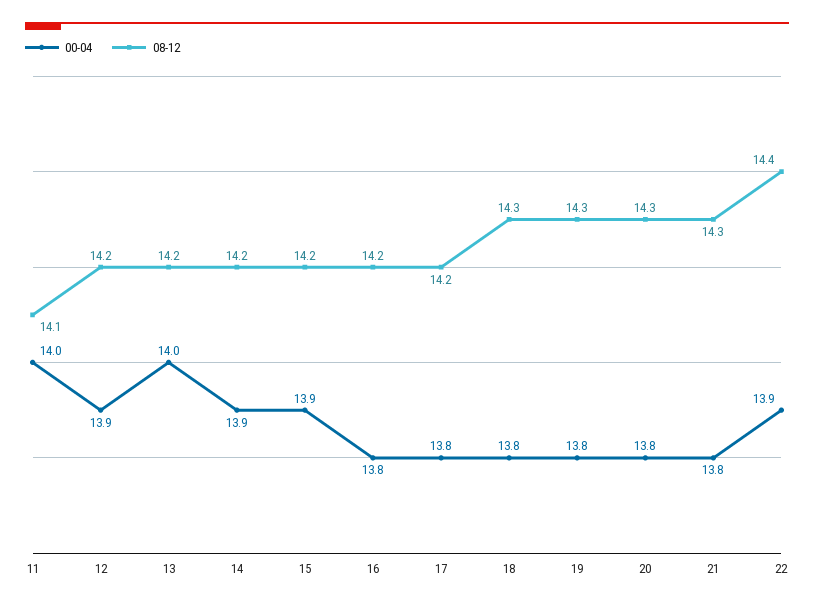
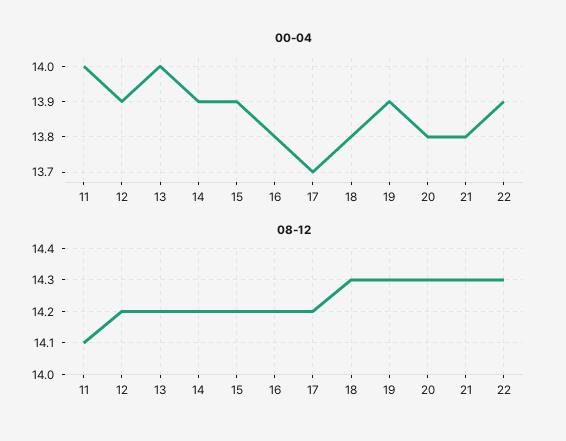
00-04, 17: 13.8 -> 13.7
00-04, 19: 13.8 -> 13.9
08-12, 22: 14.4 -> 14.3

